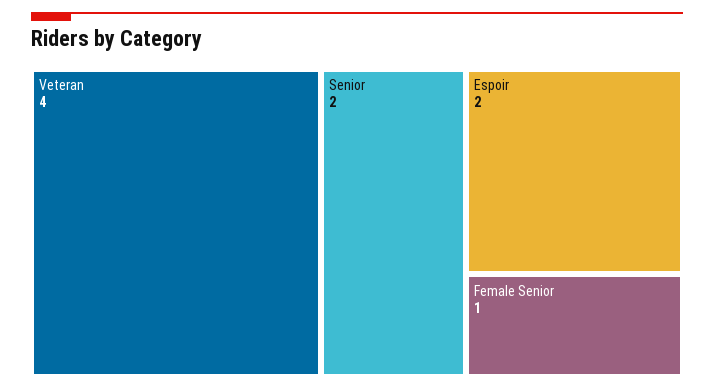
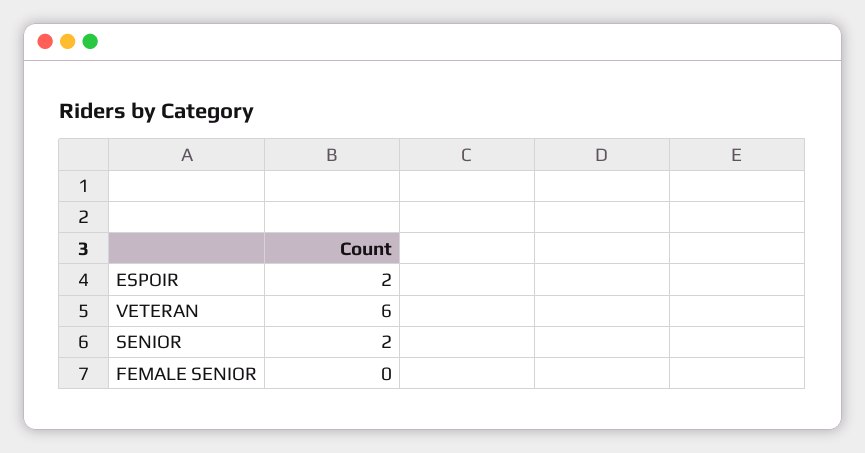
Veteran: 4 -> 6
Female Senior: 1 -> 0

